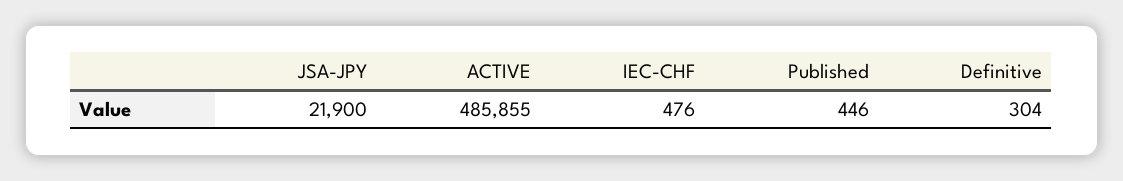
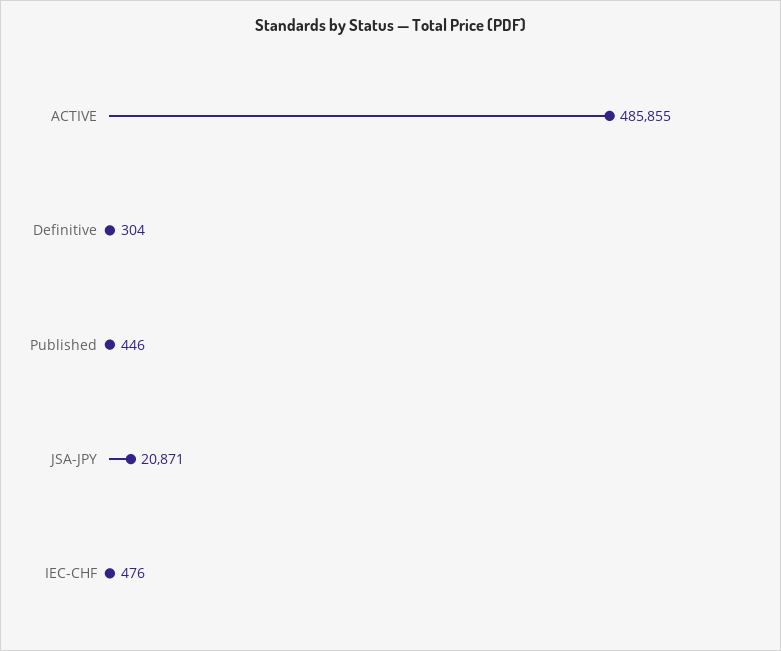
JSA-JPY: 21900 -> 20871

